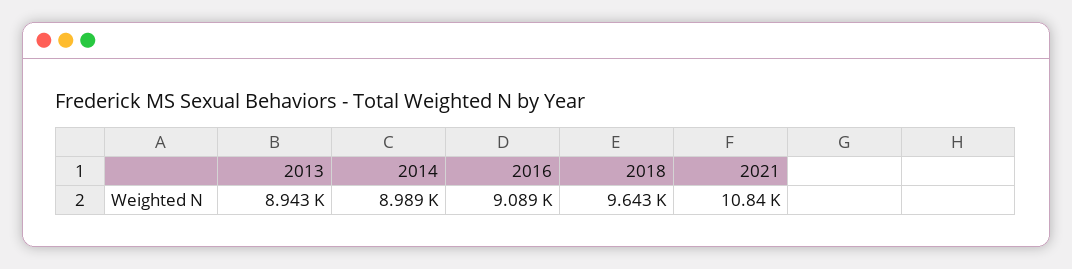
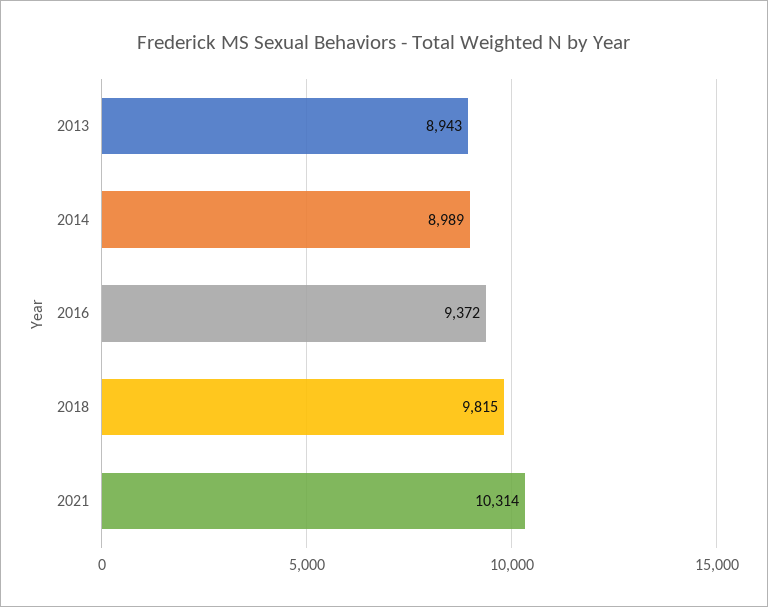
2016: 9089 -> 9372
2018: 9643 -> 9815
2021: 10840 -> 10314

